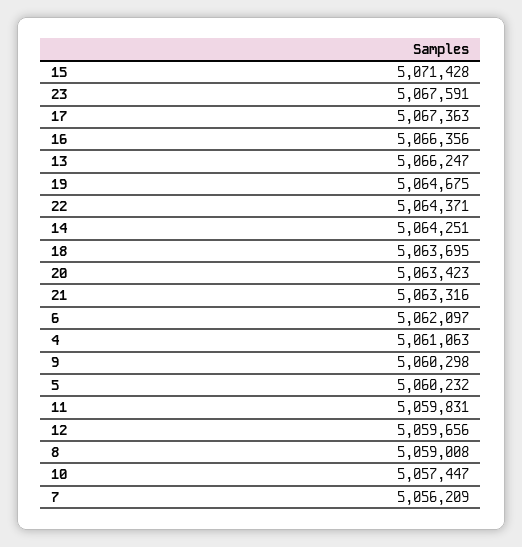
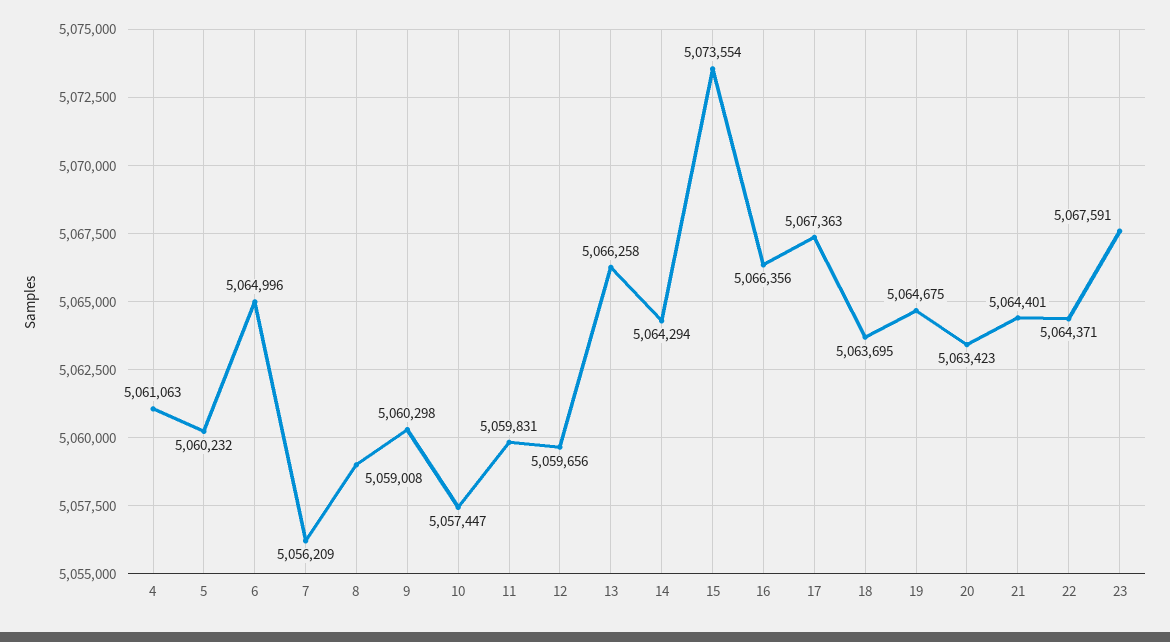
15: 5071428 -> 5073554
13: 5066247 -> 5066258
14: 5064251 -> 5064294
21: 5063316 -> 5064401
6: 5062097 -> 5064996

